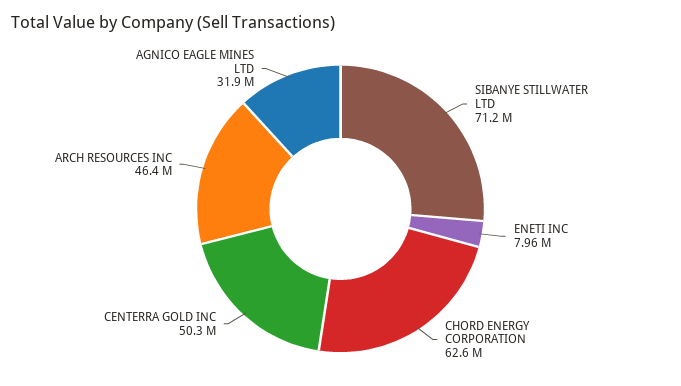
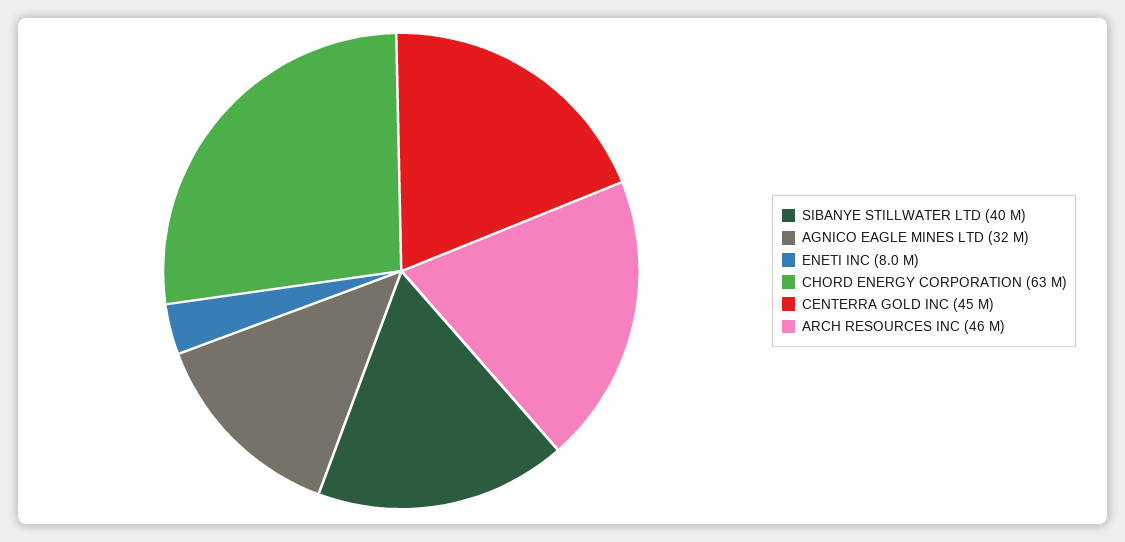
SIBANYE STILLWATER LTD: 71200000 -> 40000000
CENTERRA GOLD INC: 50300000 -> 45000000

